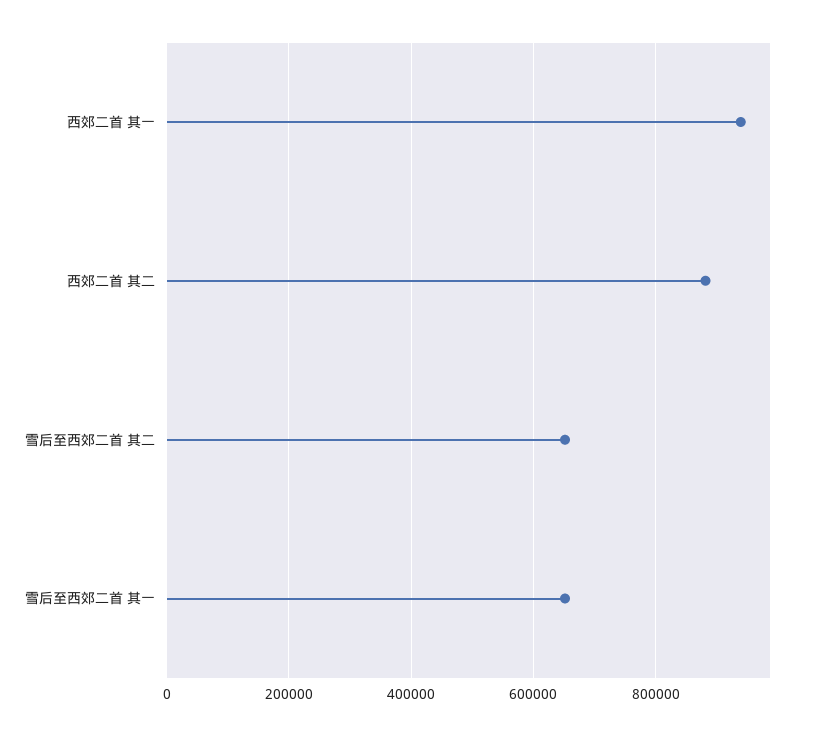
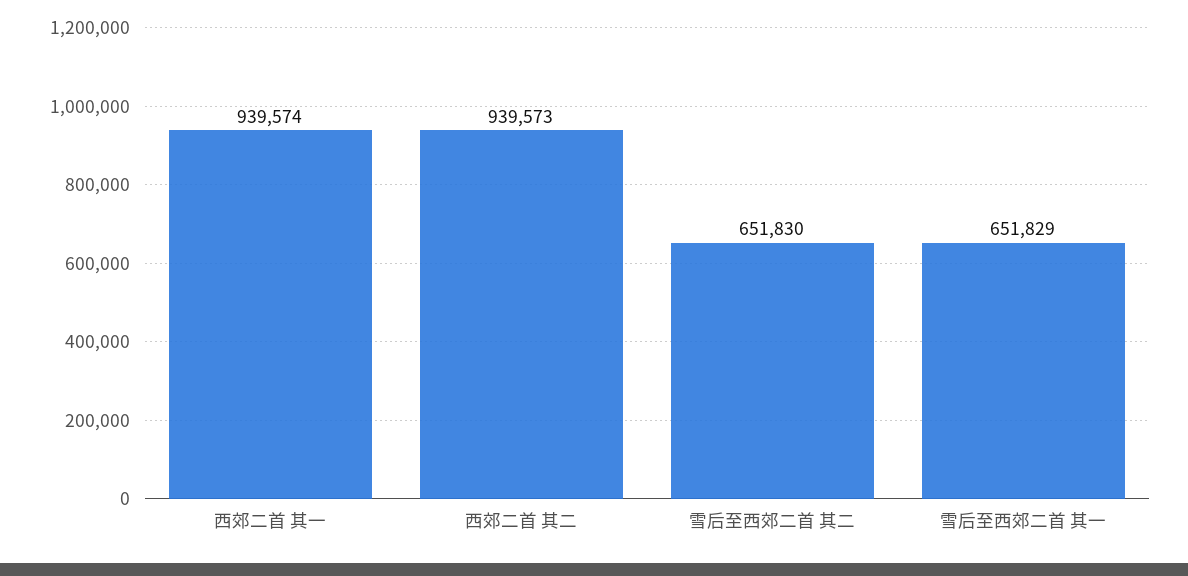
西郊二首 其二: 880000 -> 939573

